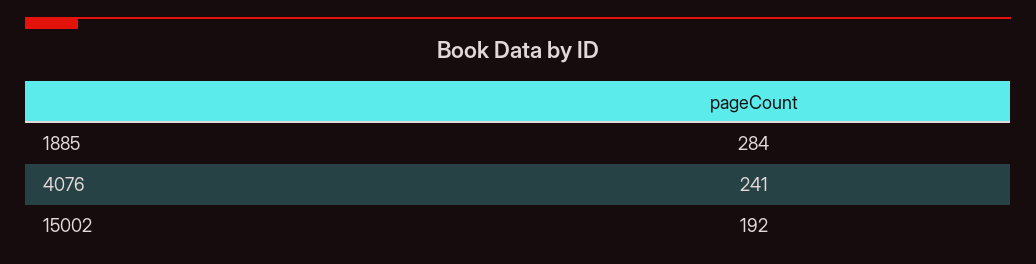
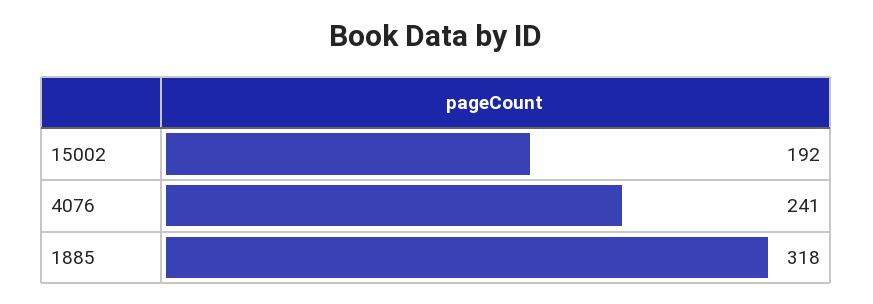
1885: 284 -> 318

